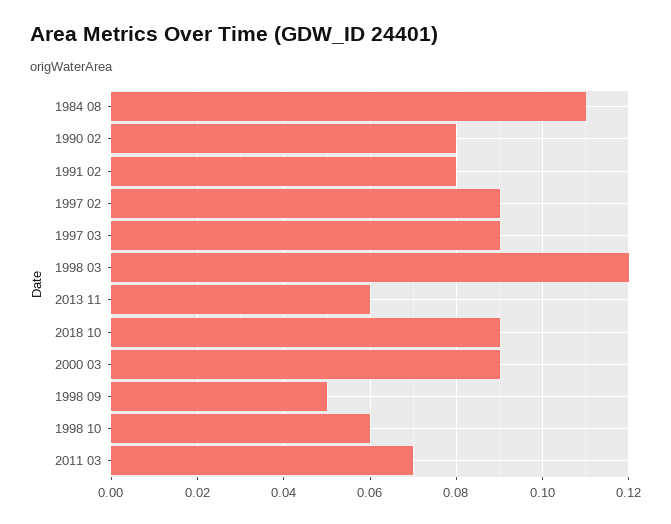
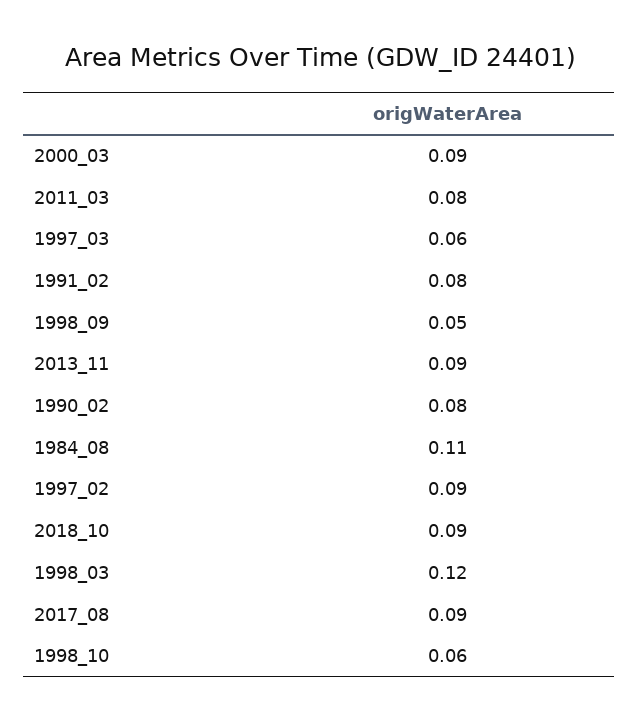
1997 03: 0.09 -> 0.06
2013 11: 0.06 -> 0.09
2011 03: 0.07 -> 0.08
2017_08: none -> 0.09

